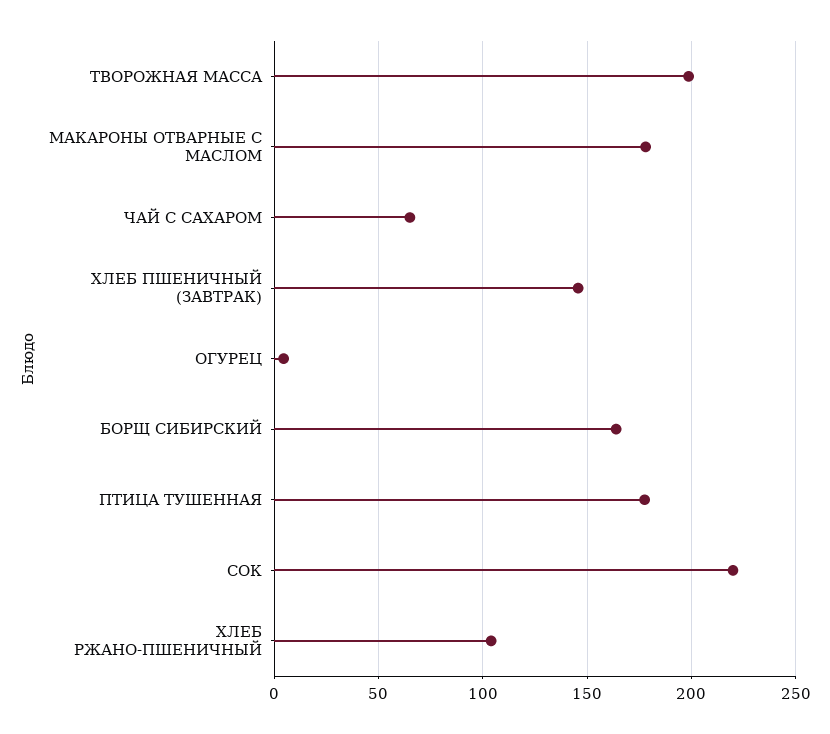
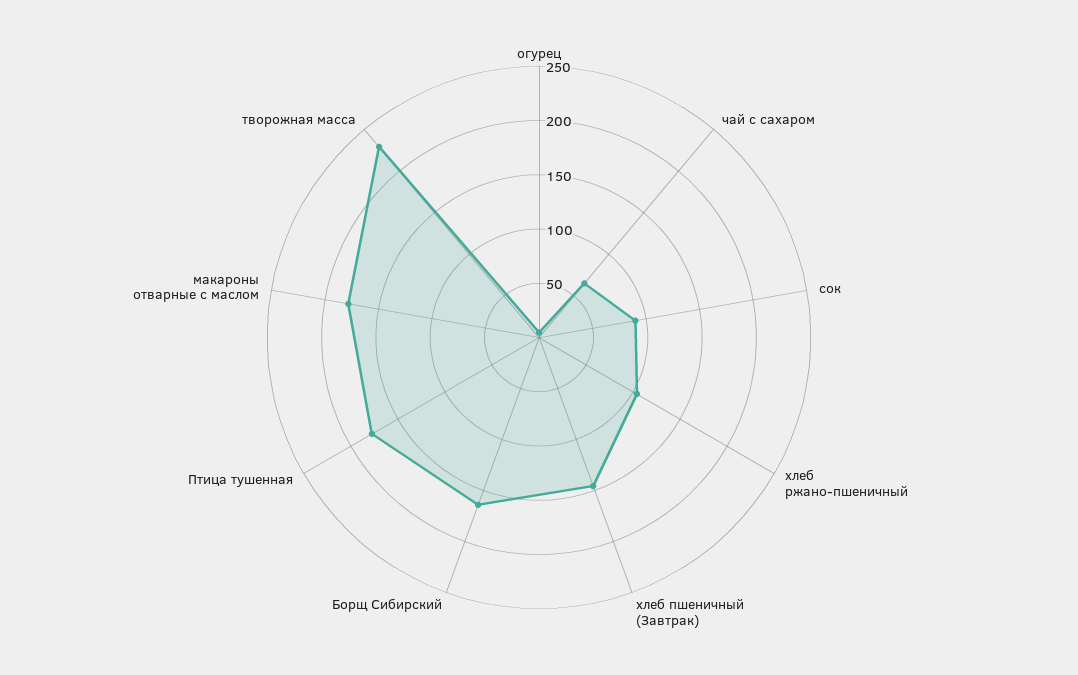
ТВОРОЖНАЯ МАССА: 200 -> 230
СОК: 220 -> 90

